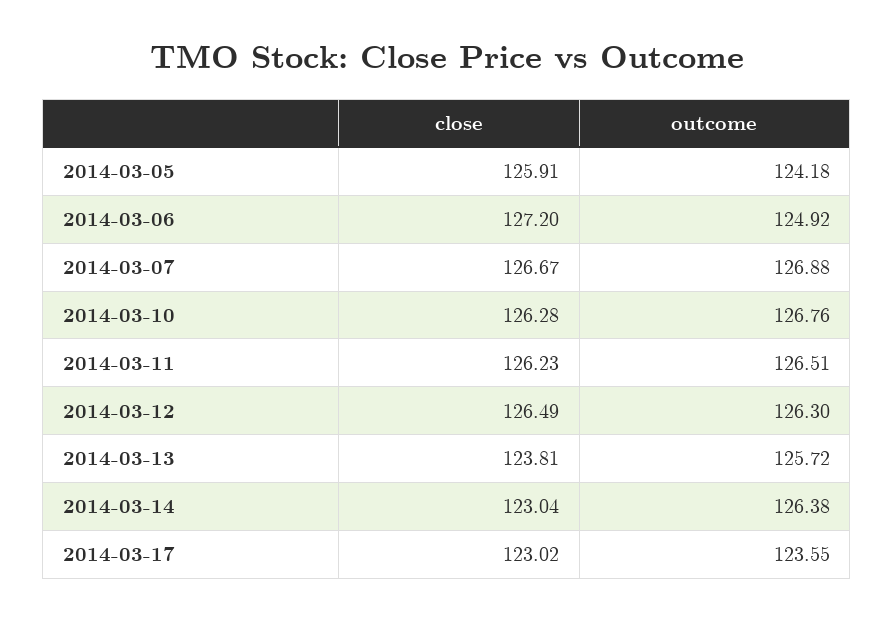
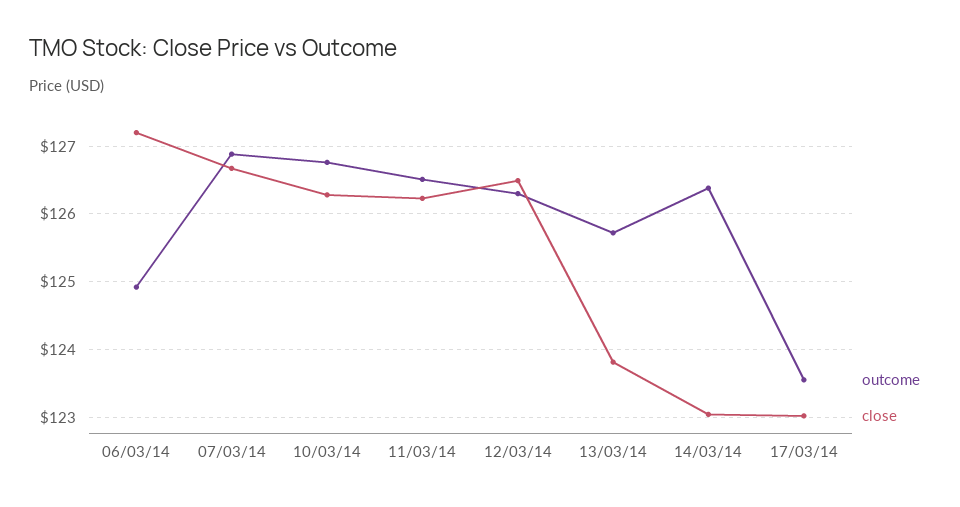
close, 2014-03-05: 125.91 -> none
outcome, 2014-03-05: 124.18 -> none

